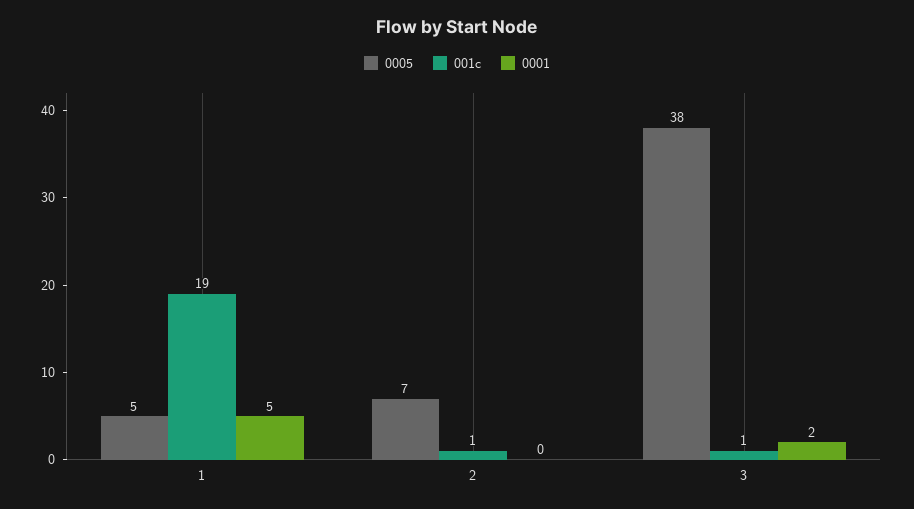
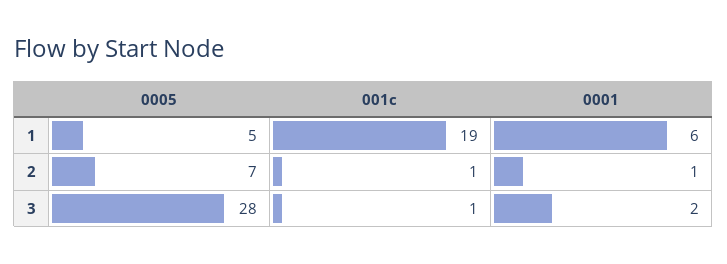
0001, 1: 5 -> 6
0001, 2: 0 -> 1
0005, 3: 38 -> 28

